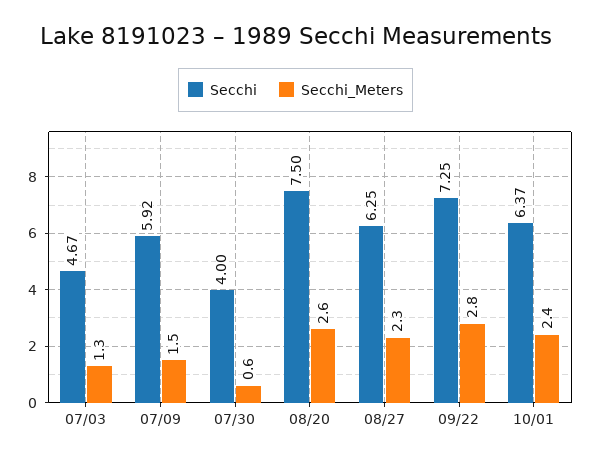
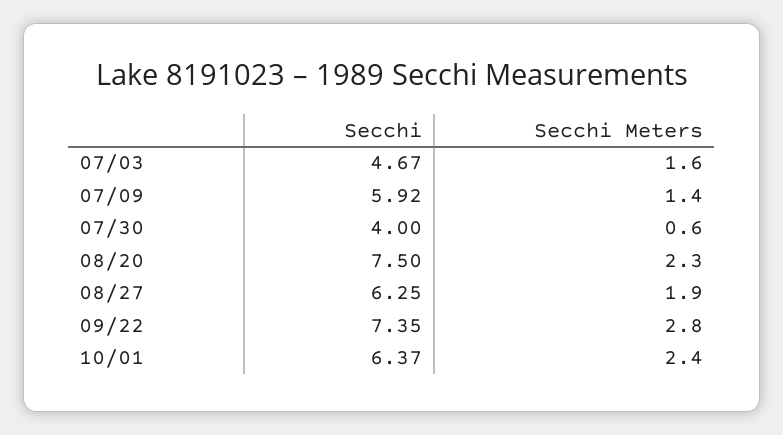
Secchi_Meters, 07/03: 1.3 -> 1.6
Secchi_Meters, 07/09: 1.5 -> 1.4
Secchi_Meters, 08/20: 2.6 -> 2.3
Secchi_Meters, 08/27: 2.3 -> 1.9
Secchi, 09/22: 7.25 -> 7.35

